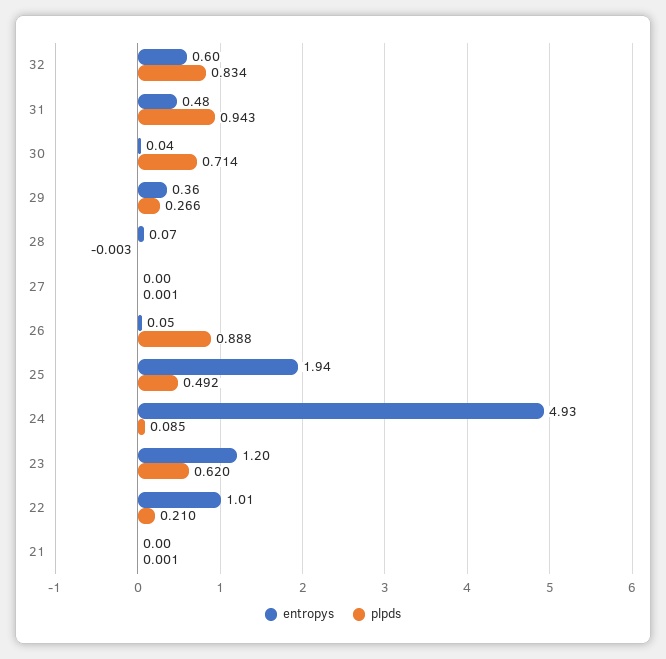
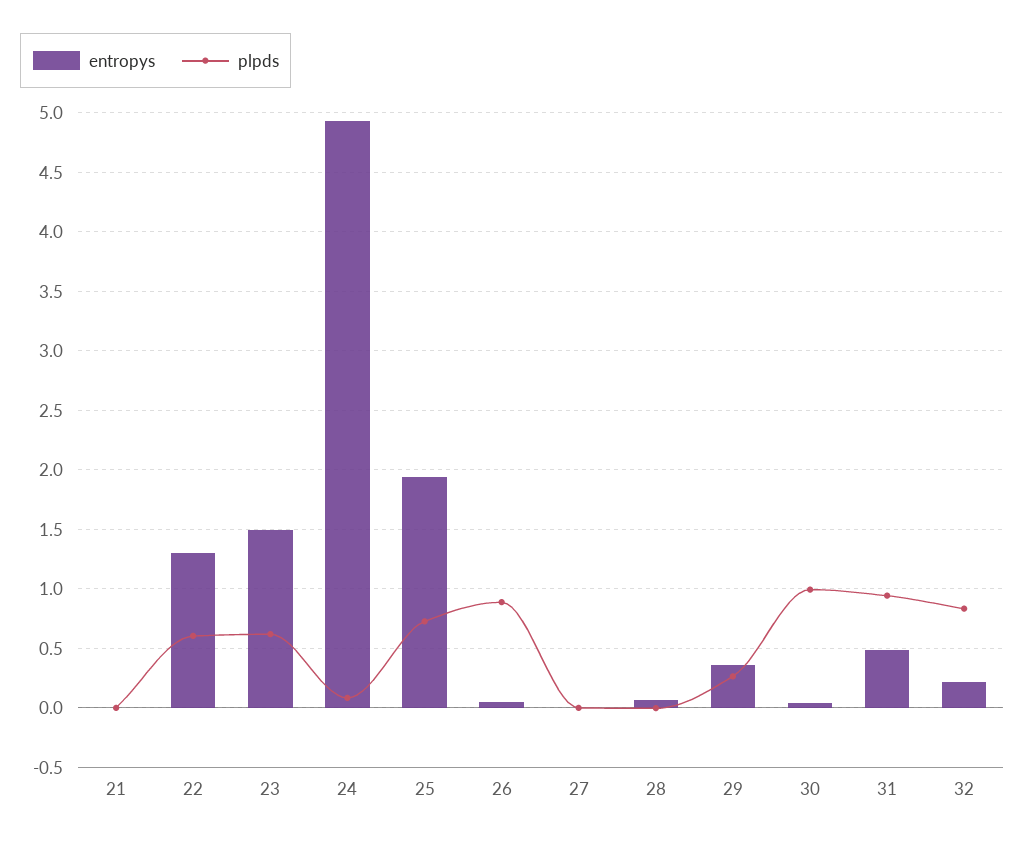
entropys, 32: 0.6 -> 0.2
plpds, 30: 0.714 -> 1
plpds, 25: 0.492 -> 0.7
entropys, 23: 1.2 -> 1.5
entropys, 22: 1.01 -> 1.3
plpds, 22: 0.21 -> 0.6

